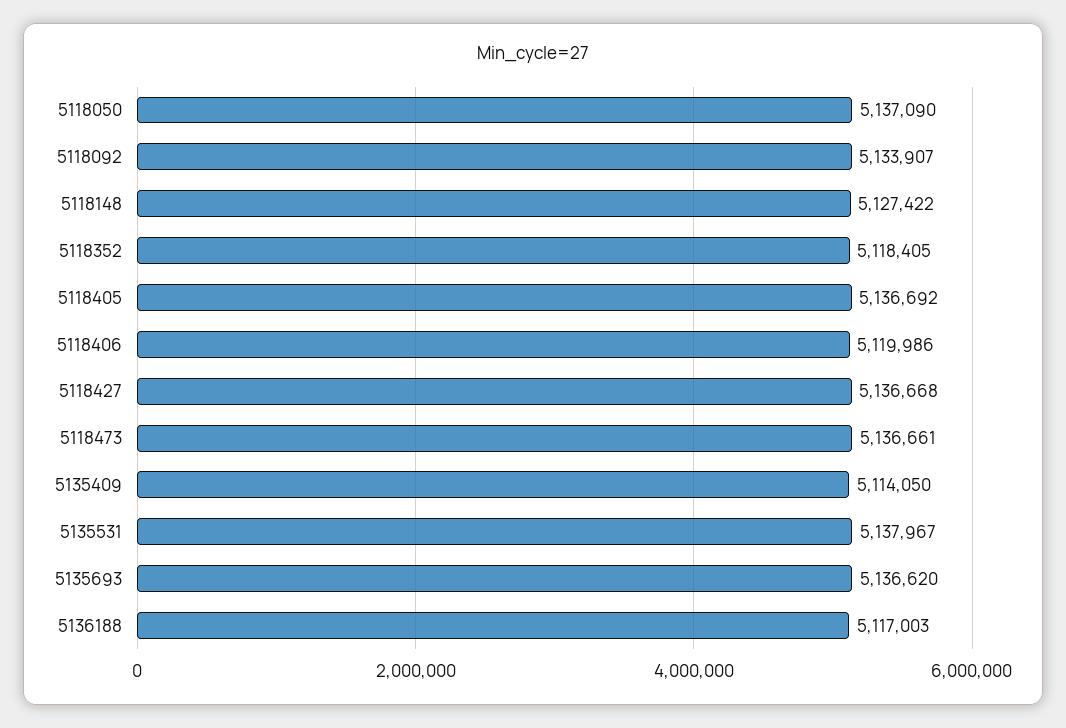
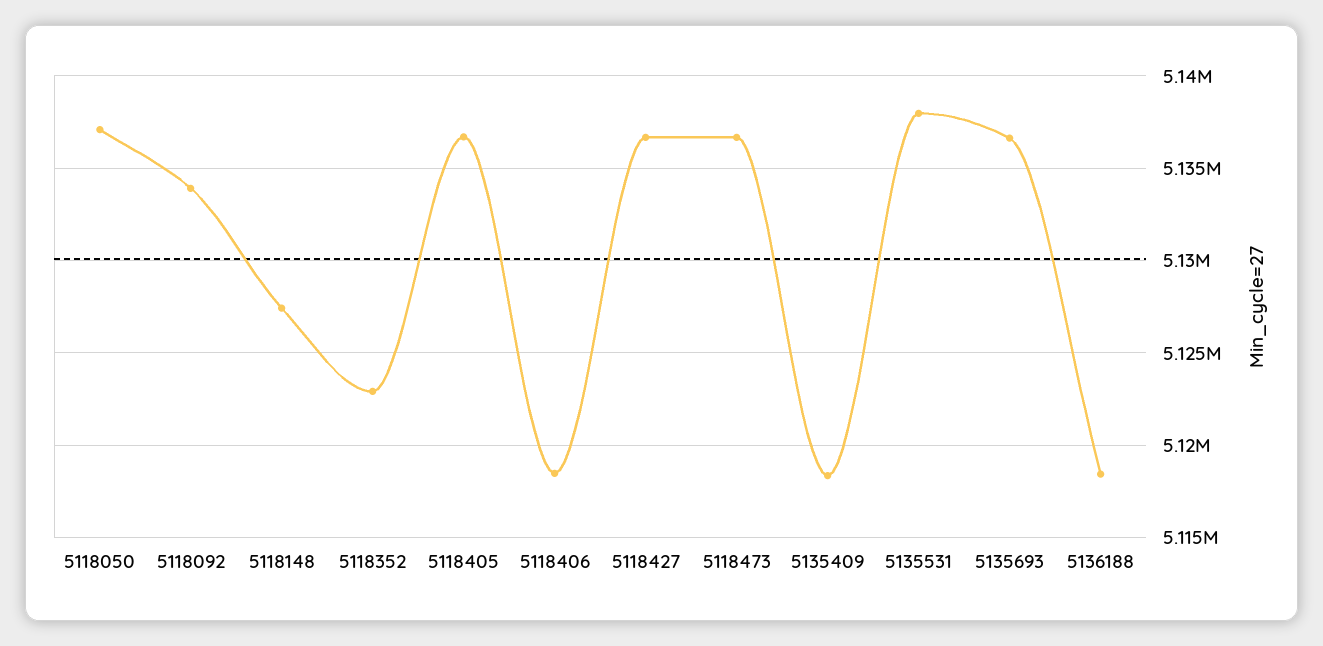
5118352: 5118405 -> 5123000
5118406: 5119986 -> 5118500
5135409: 5114050 -> 5118500
5136188: 5117003 -> 5118500

